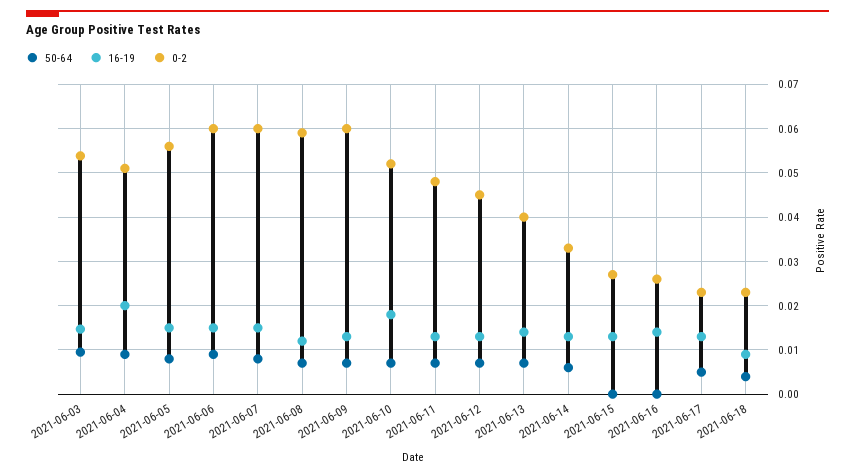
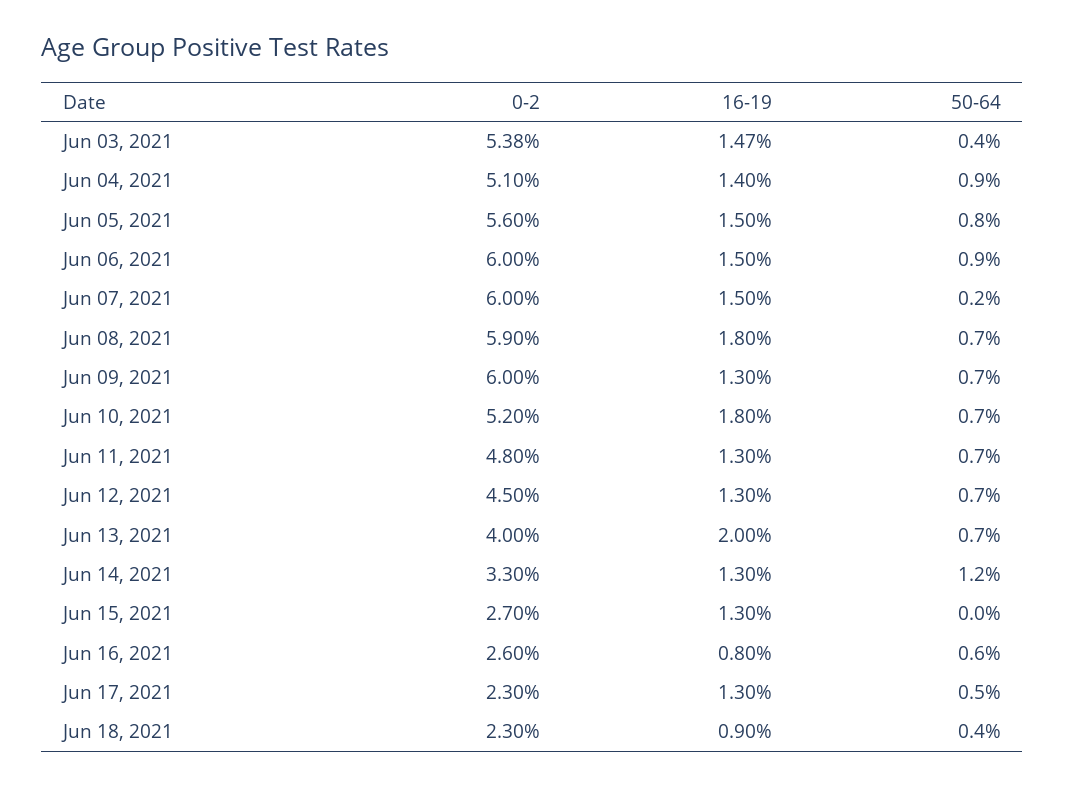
50-64, 2021-06-03: 0.01 -> 0.004
16-19, 2021-06-04: 0.02 -> 0.014
50-64, 2021-06-07: 0.008 -> 0.002
16-19, 2021-06-08: 0.012 -> 0.018
16-19, 2021-06-13: 0.014 -> 0.02
50-64, 2021-06-14: 0.006 -> 0.012
50-64, 2021-06-16: 0 -> 0.006
16-19, 2021-06-16: 0.014 -> 0.008

